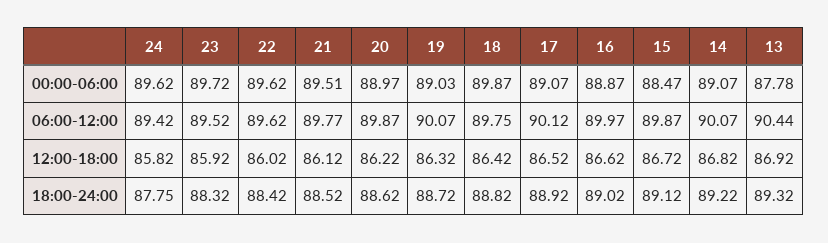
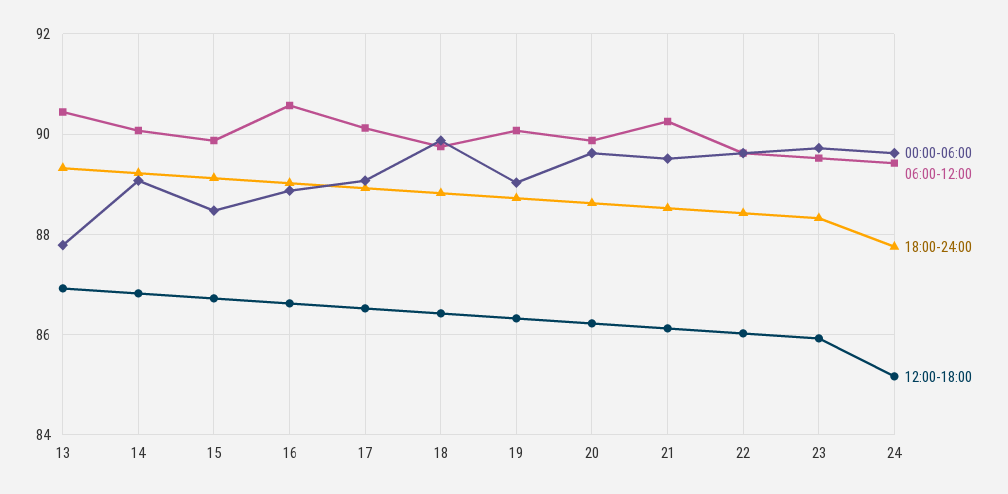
00:00-06:00, 20: 88.97 -> 89.6
06:00-12:00, 21: 89.77 -> 90.2
06:00-12:00, 16: 89.97 -> 90.6
12:00-18:00, 24: 85.82 -> 85.2

